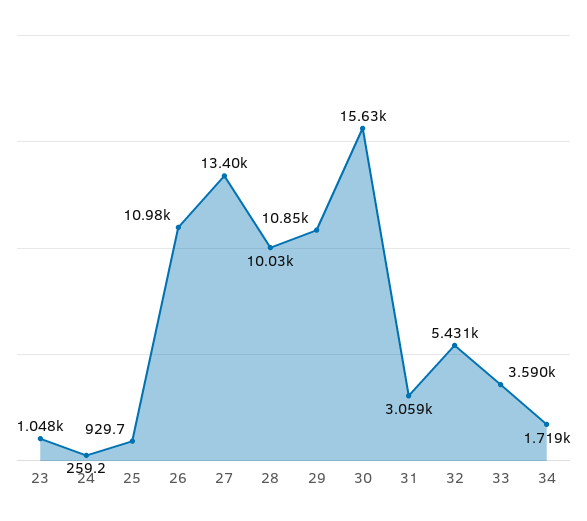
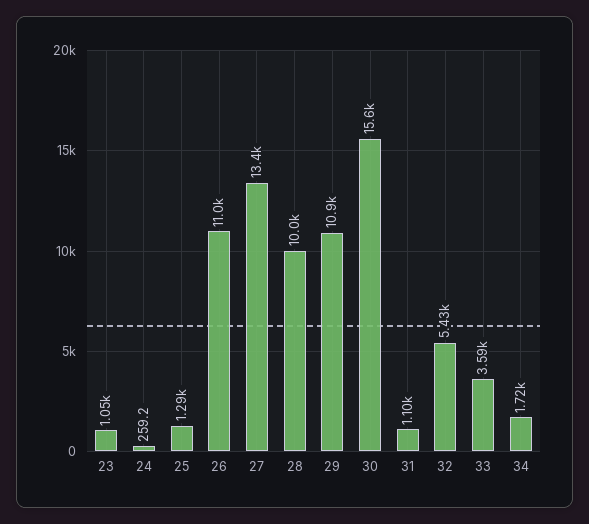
25: 929.7 -> 1290
31: 3059 -> 1100

